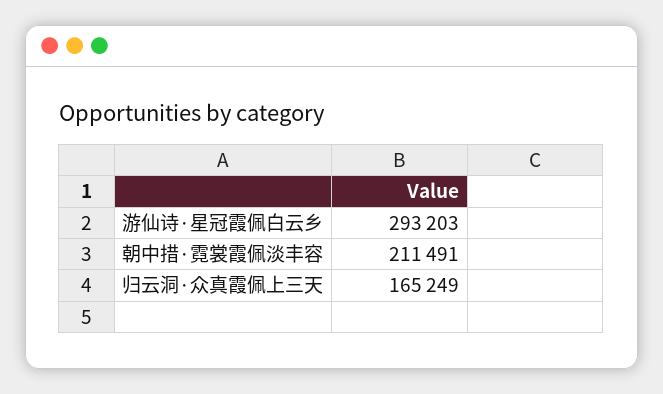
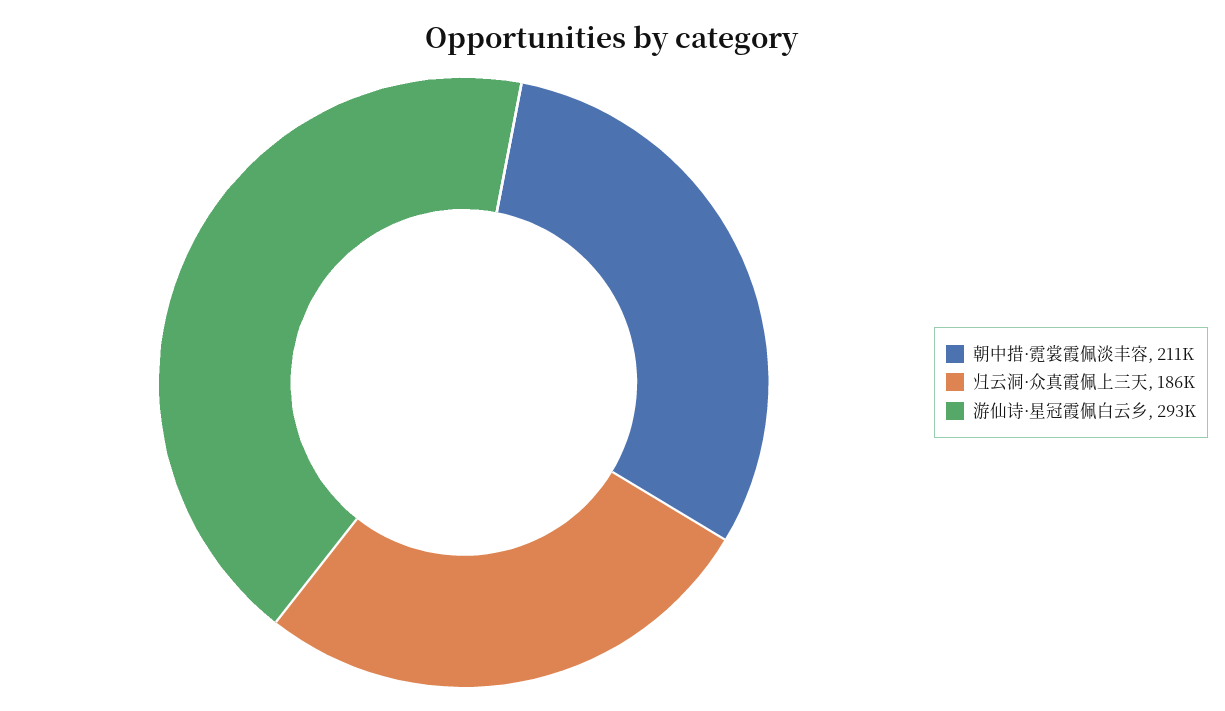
归云洞·众真霞佩上三天: 165249 -> 186000

